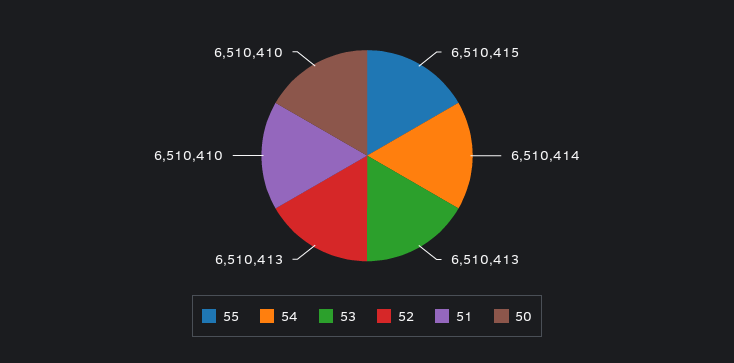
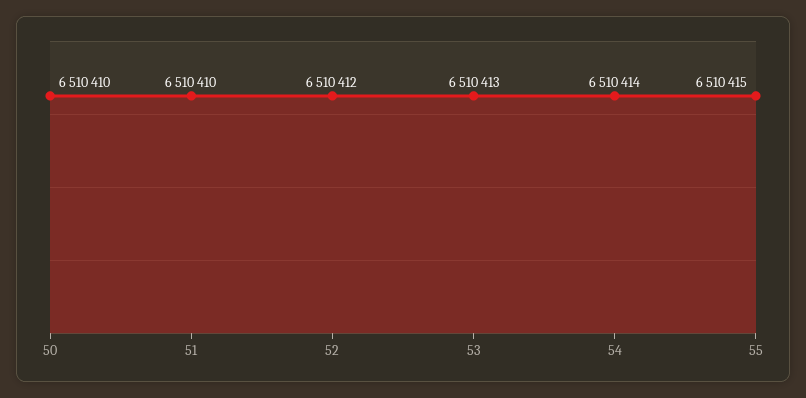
52: 6510413 -> 6510412

